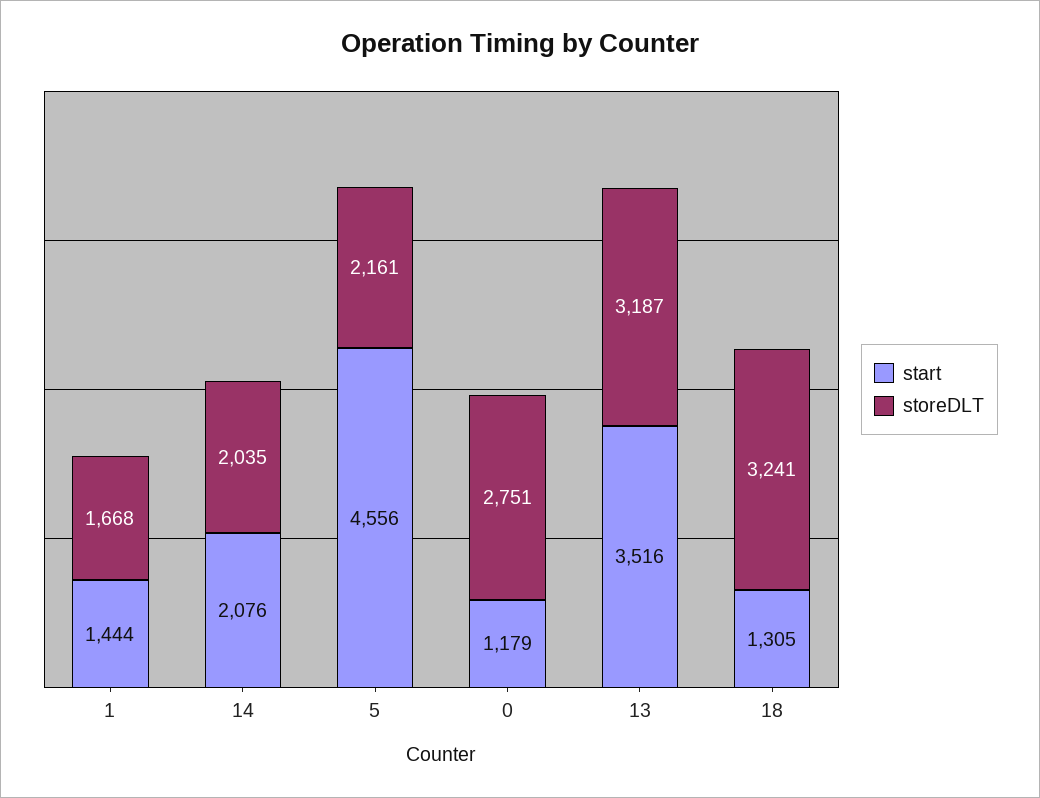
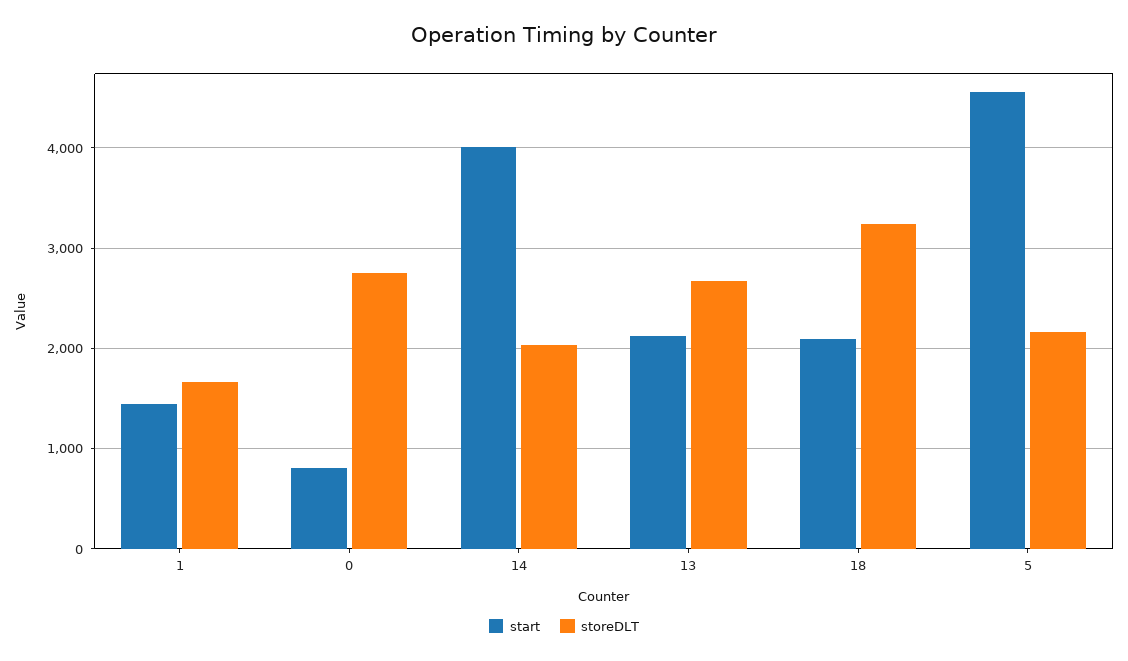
start, 14: 2076 -> 4000
start, 0: 1179 -> 800
start, 13: 3516 -> 2100
storeDLT, 13: 3187 -> 2700
start, 18: 1305 -> 2100

